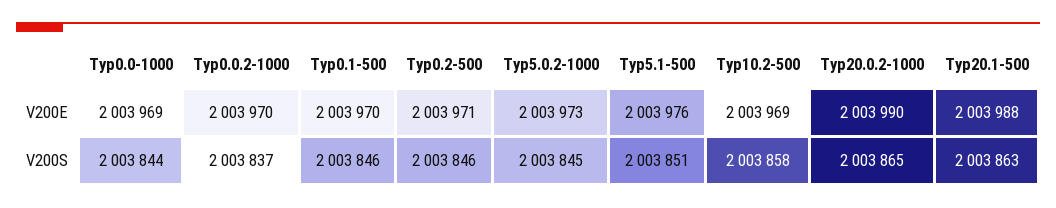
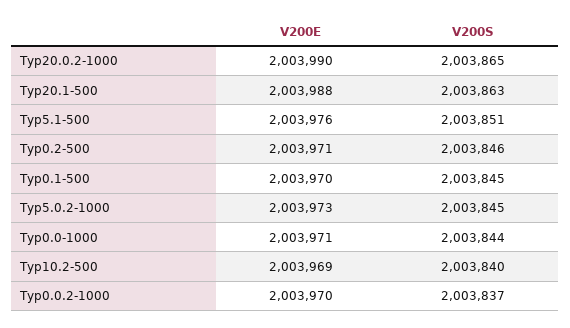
Typ0.0-1000, V200E: 2003969 -> 2003971
Typ0.1-500, V200S: 2003846 -> 2003845
Typ10.2-500, V200S: 2003858 -> 2003840

